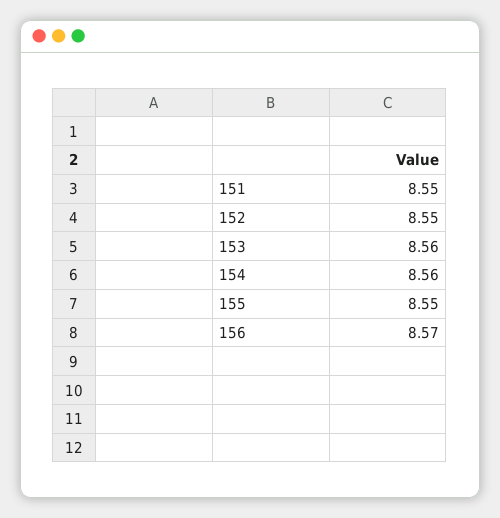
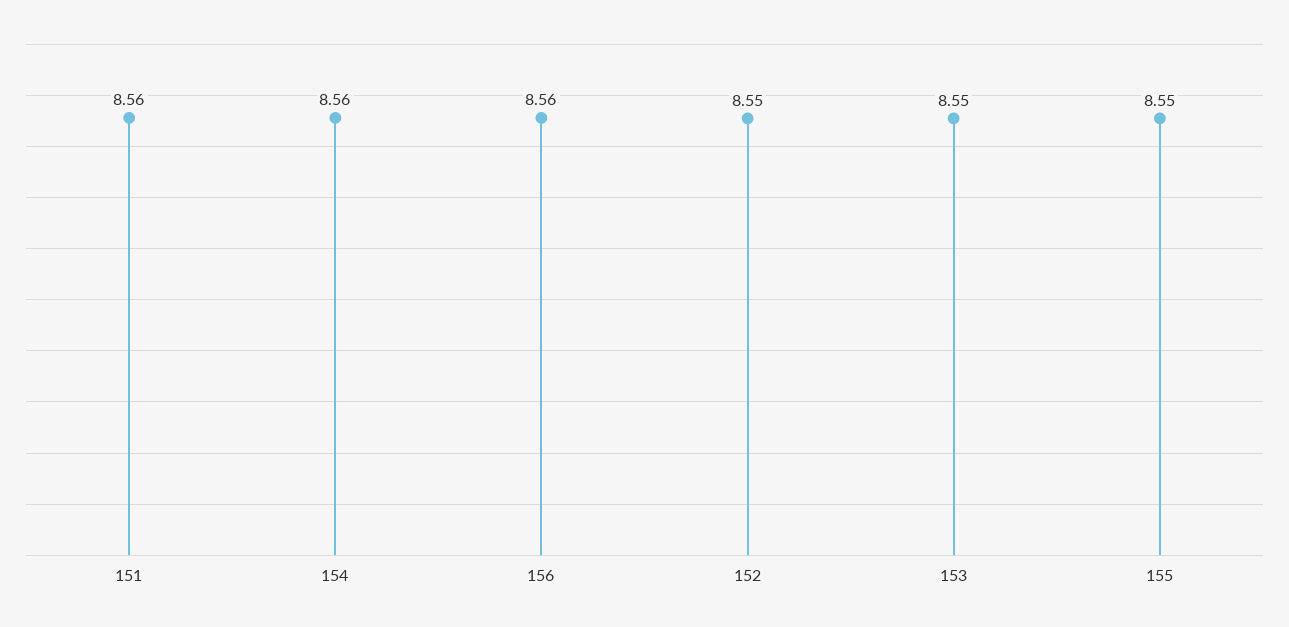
151: 8.55 -> 8.56
153: 8.56 -> 8.55
156: 8.57 -> 8.56

